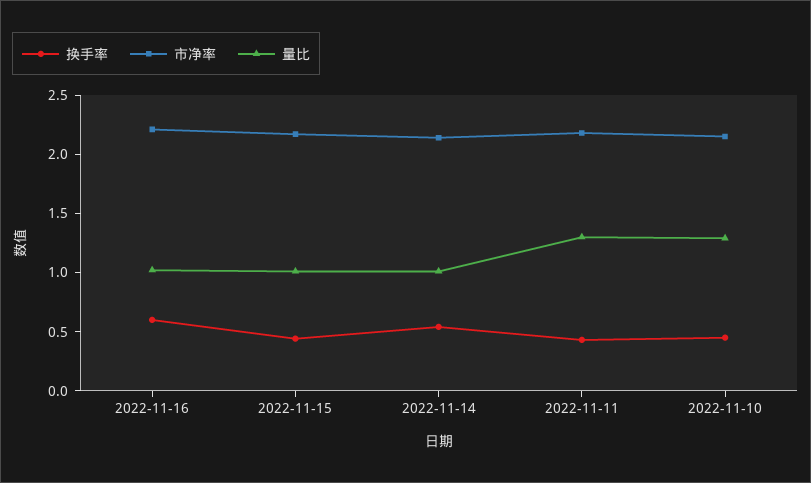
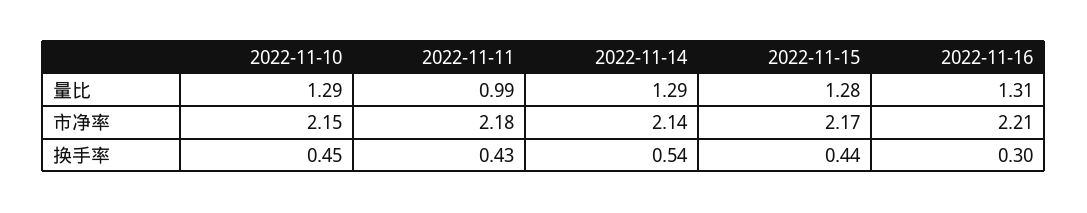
换手率, 2022-11-16: 0.6 -> 0.3
量比, 2022-11-16: 1 -> 1.31
量比, 2022-11-15: 1 -> 1.28
量比, 2022-11-14: 1 -> 1.29
量比, 2022-11-11: 1.3 -> 0.99

